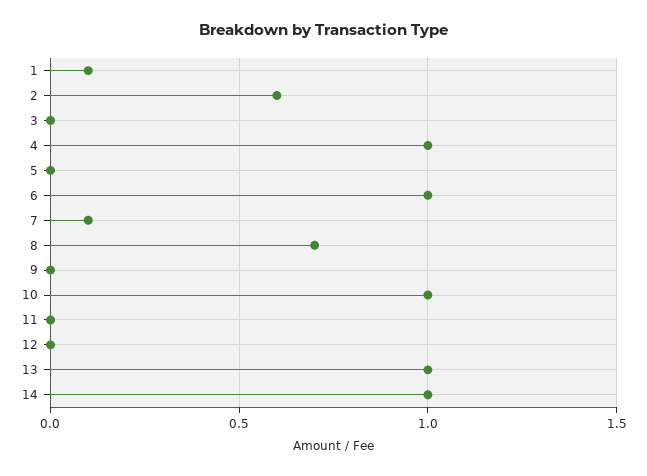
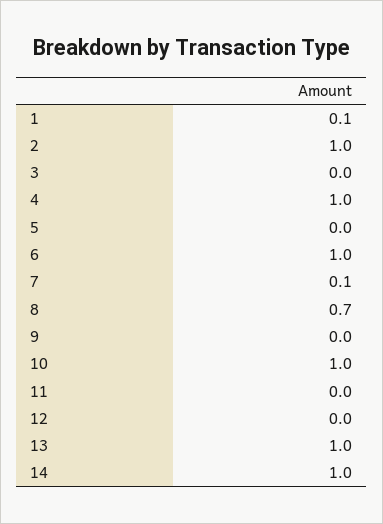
2: 0.6 -> 1

